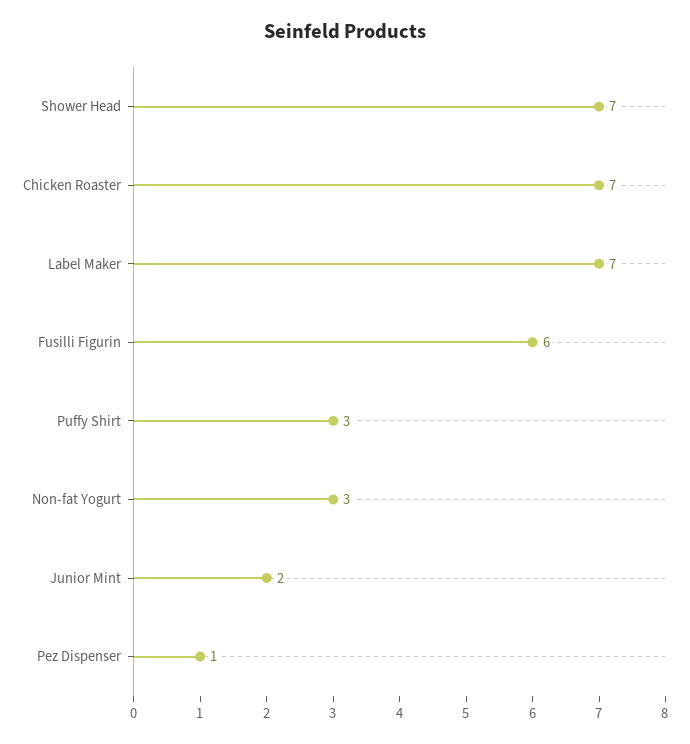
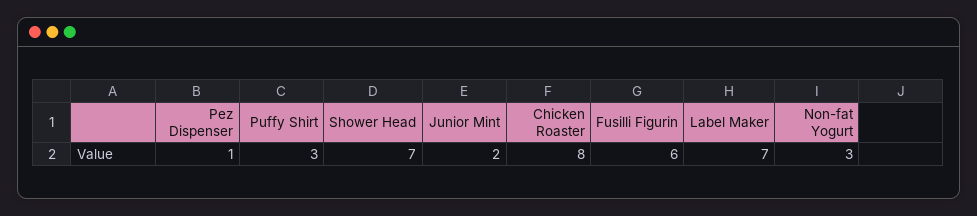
Chicken Roaster: 7 -> 8

